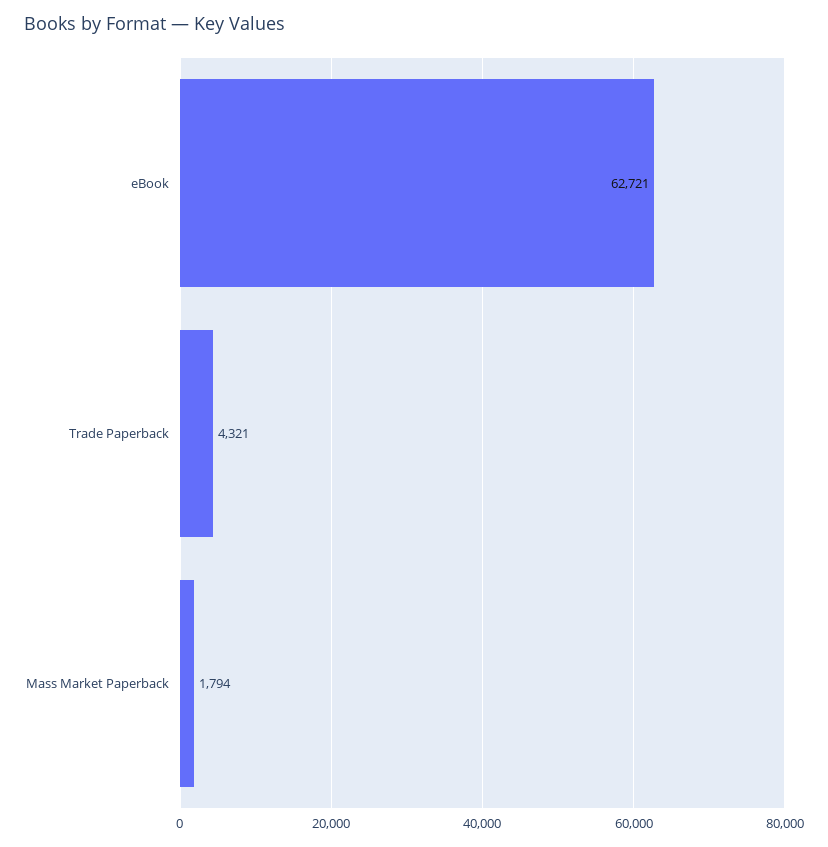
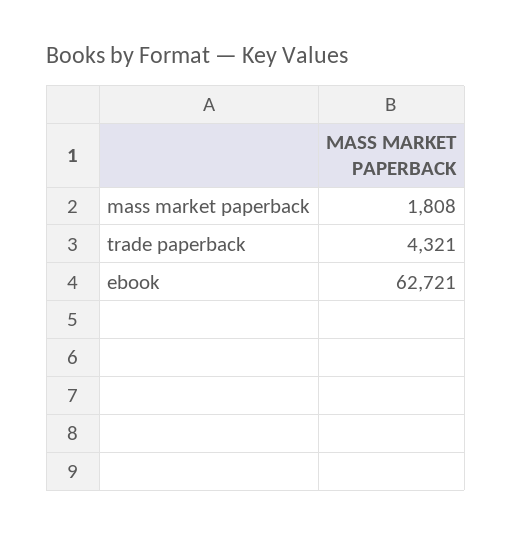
Mass Market Paperback: 1794 -> 1808

